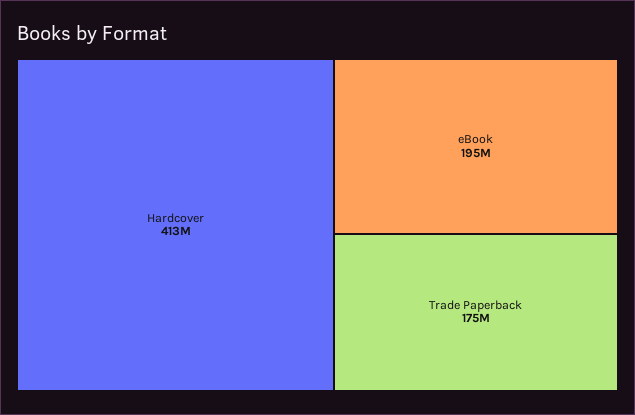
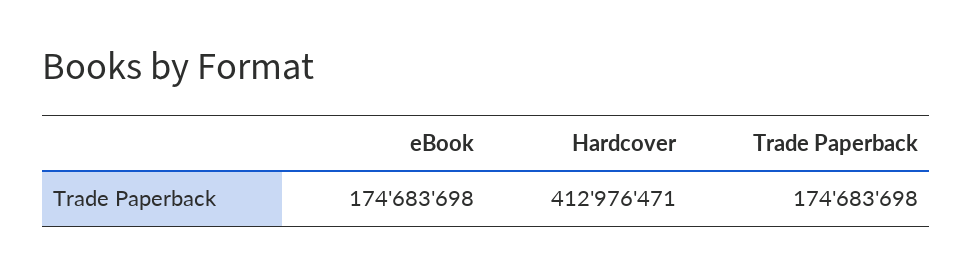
eBook: 195000000 -> 174683698

